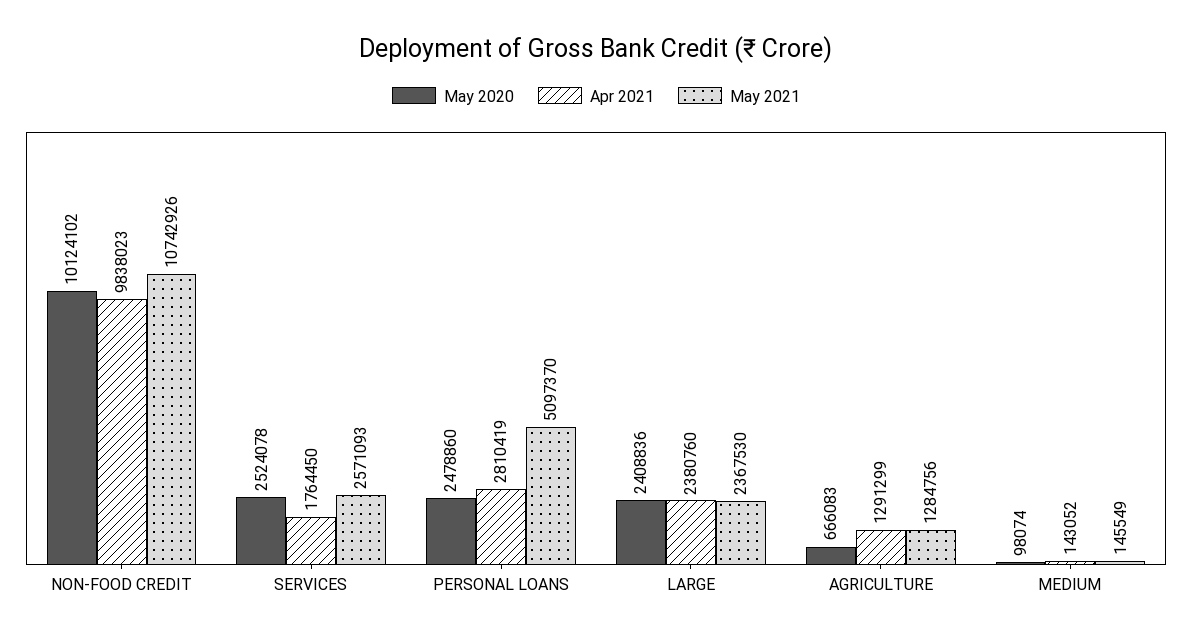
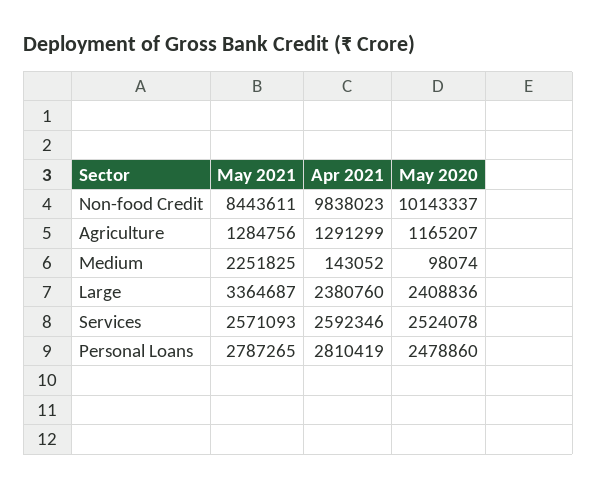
May 2020, NON-FOOD CREDIT: 10124102 -> 10143337
May 2021, NON-FOOD CREDIT: 10742926 -> 8443611
Apr 2021, SERVICES: 1764450 -> 2592346
May 2021, PERSONAL LOANS: 5097370 -> 2787265
May 2021, LARGE: 2367530 -> 3364687
May 2020, AGRICULTURE: 666083 -> 1165207
May 2021, MEDIUM: 145549 -> 2251825

